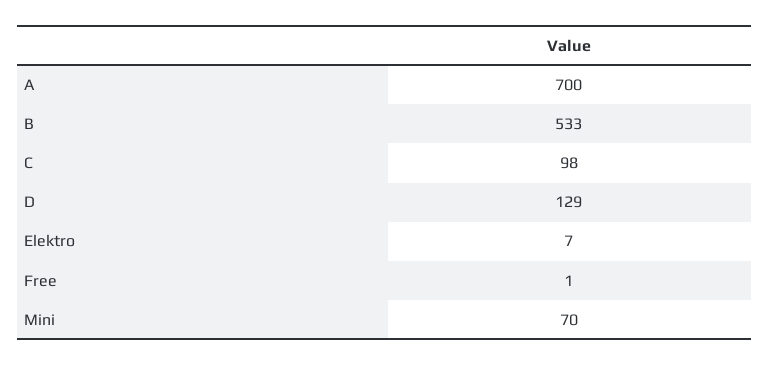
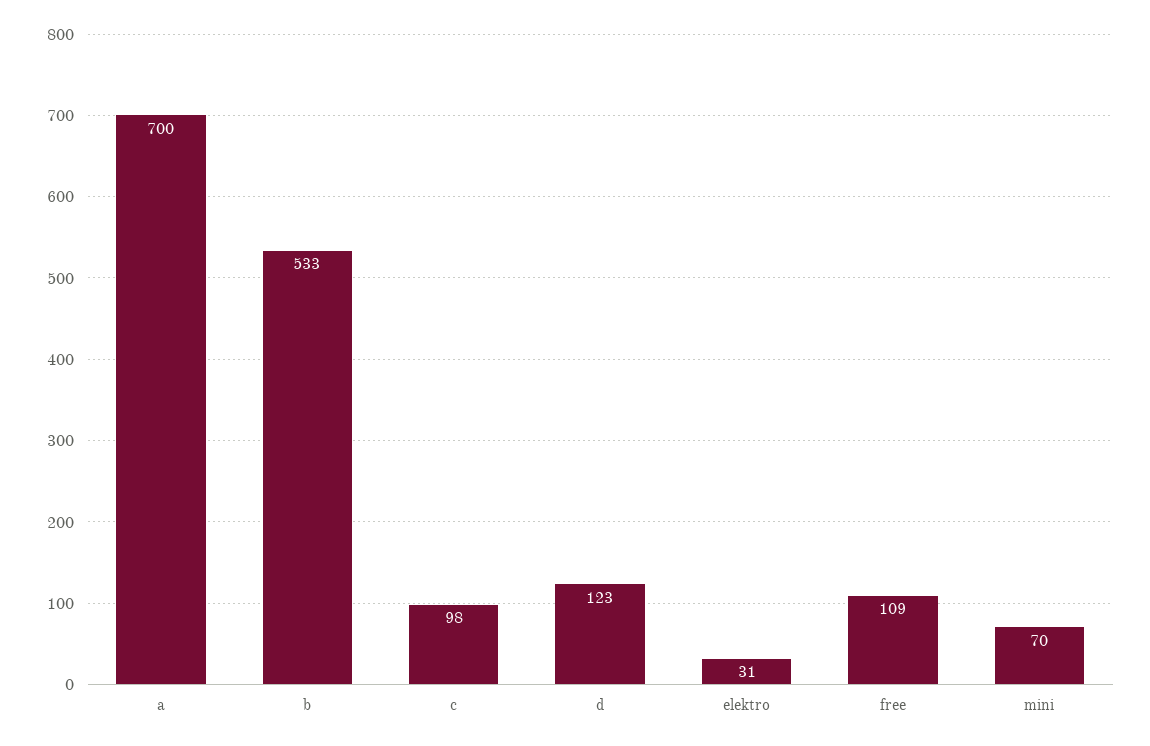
D: 129 -> 123
Elektro: 7 -> 31
Free: 1 -> 109

